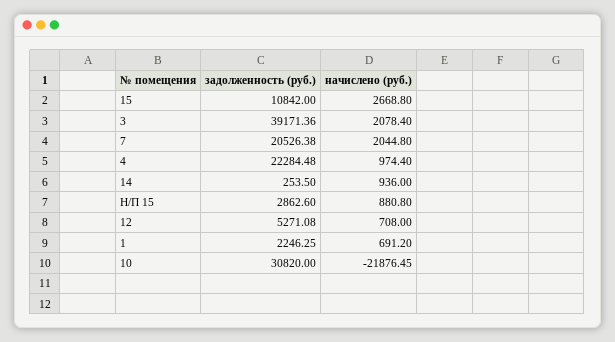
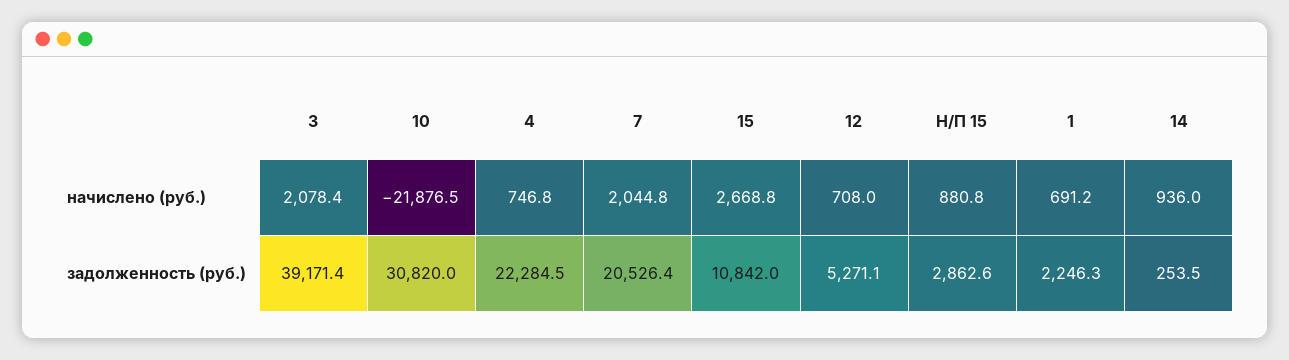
начислено (руб.), 4: 974.4 -> 746.8

